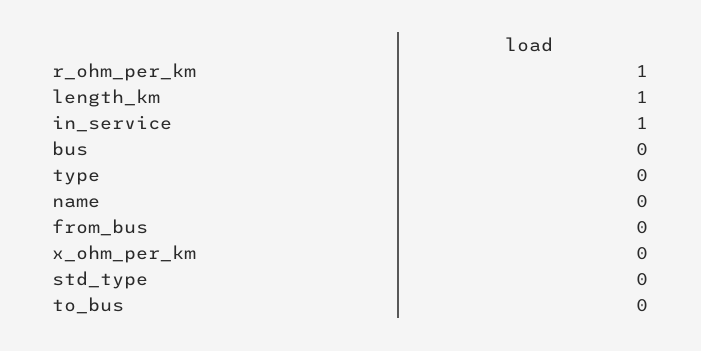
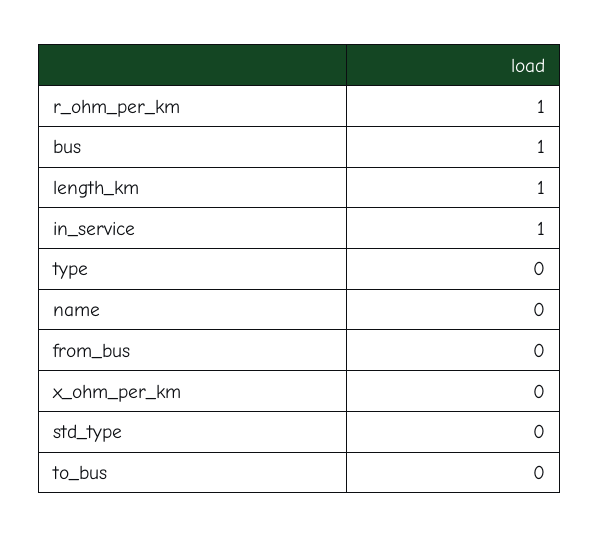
bus: 0 -> 1

